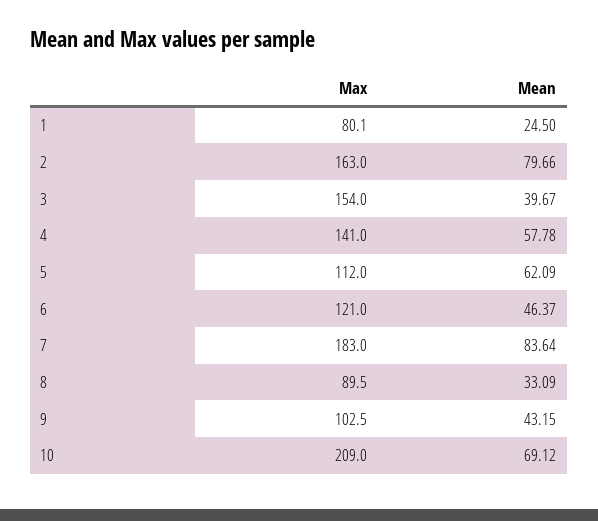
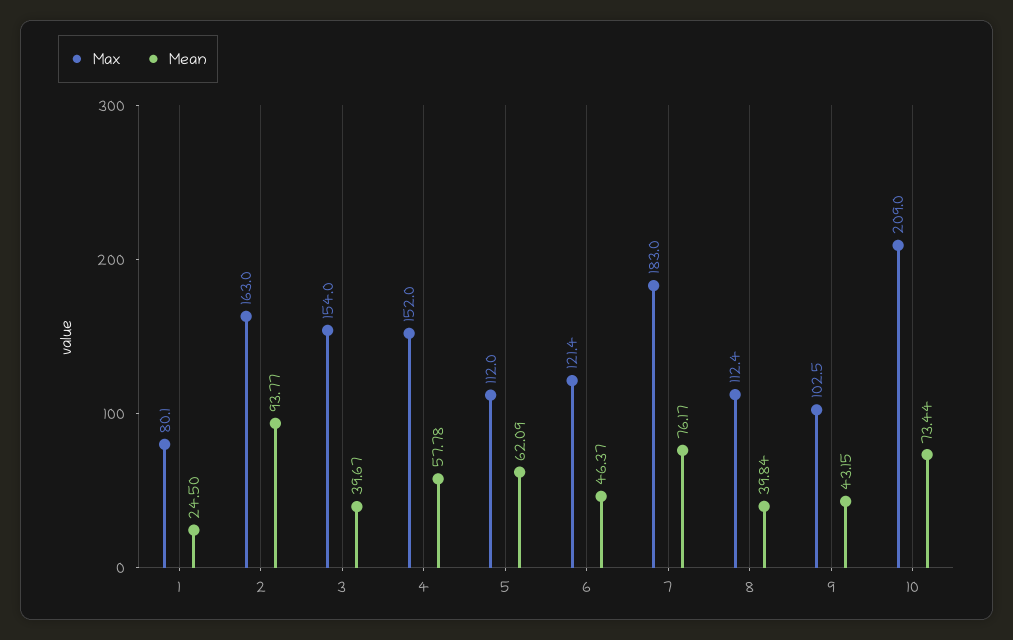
Mean, 2: 79.66 -> 93.77
Max, 4: 141 -> 152
Max, 6: 121 -> 121.4
Mean, 7: 83.64 -> 76.17
Max, 8: 89.5 -> 112.4
Mean, 8: 33.09 -> 39.84
Mean, 10: 69.12 -> 73.44

